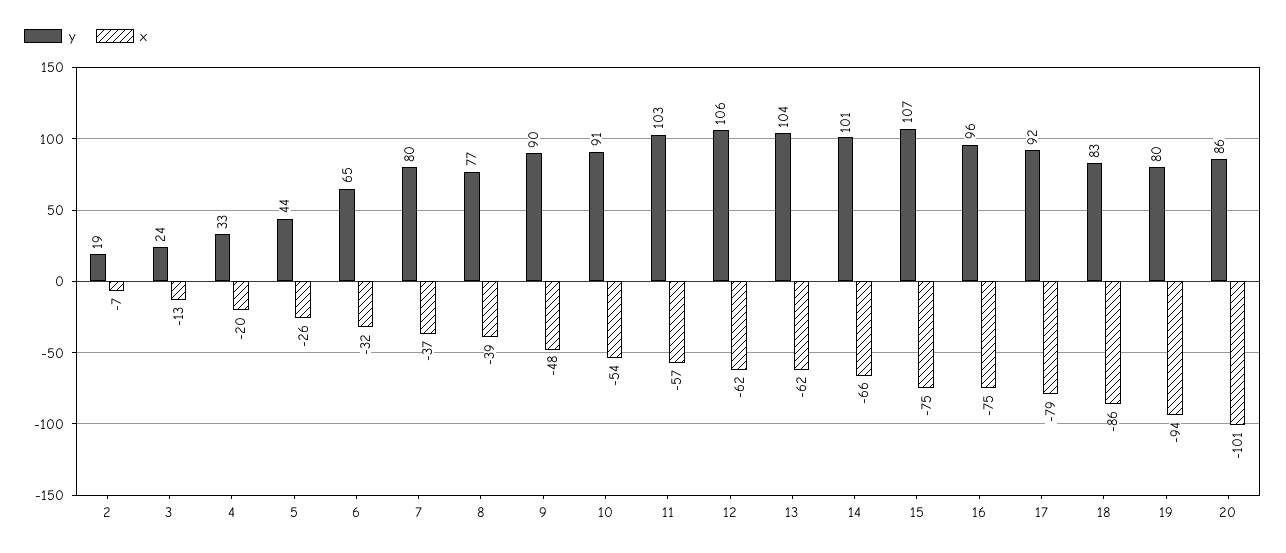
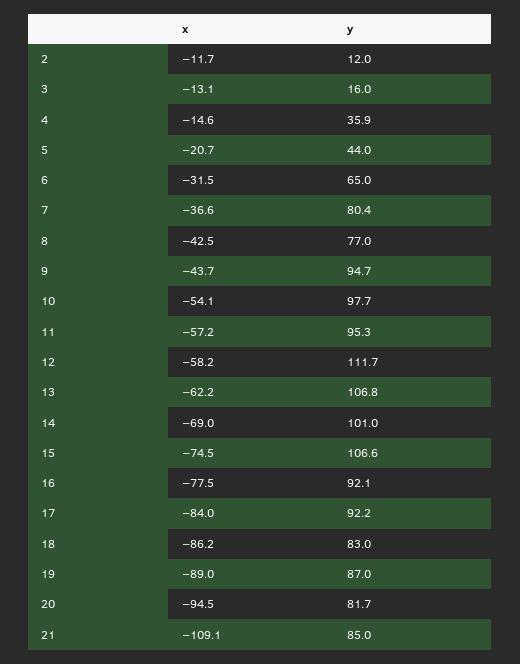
y, 2: 19 -> 12
x, 2: -7 -> -11.7
y, 3: 24 -> 16
y, 4: 33 -> 35.9
x, 4: -20 -> -14.6
x, 5: -26 -> -20.7
x, 8: -39 -> -42.5
y, 9: 90 -> 94.7
x, 9: -48 -> -43.7
y, 10: 91 -> 97.7
y, 11: 103 -> 95.3
y, 12: 106 -> 111.7
x, 12: -62 -> -58.2
y, 13: 104 -> 106.8
x, 14: -66 -> -69
y, 16: 96 -> 92.1
x, 16: -75 -> -77.5
x, 17: -79 -> -84
y, 19: 80 -> 87
x, 19: -94 -> -89
y, 20: 86 -> 81.7
x, 20: -101 -> -94.5
x, 21: none -> -109.1
y, 21: none -> 85

